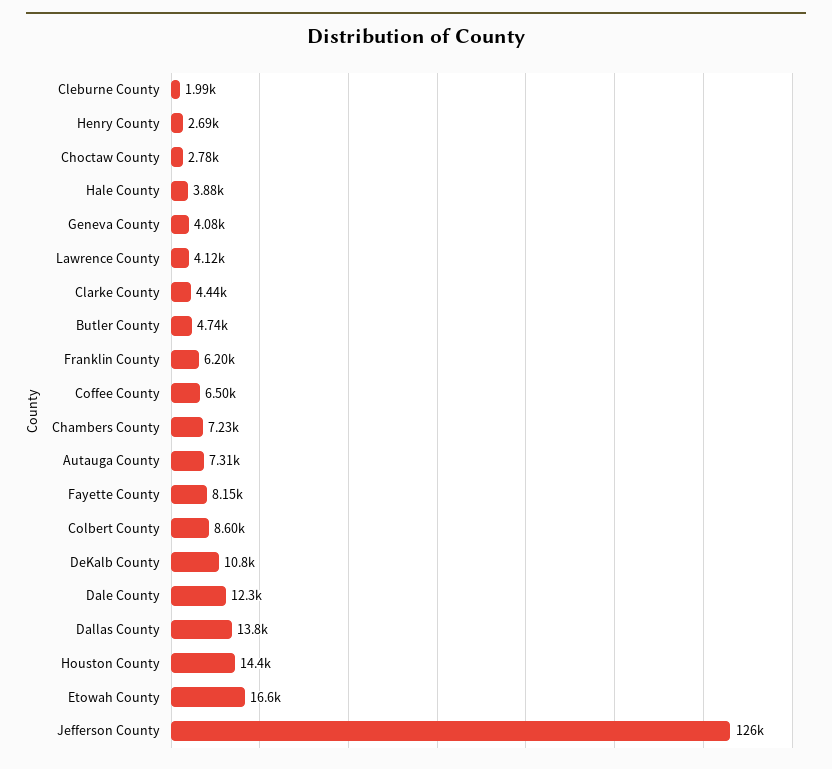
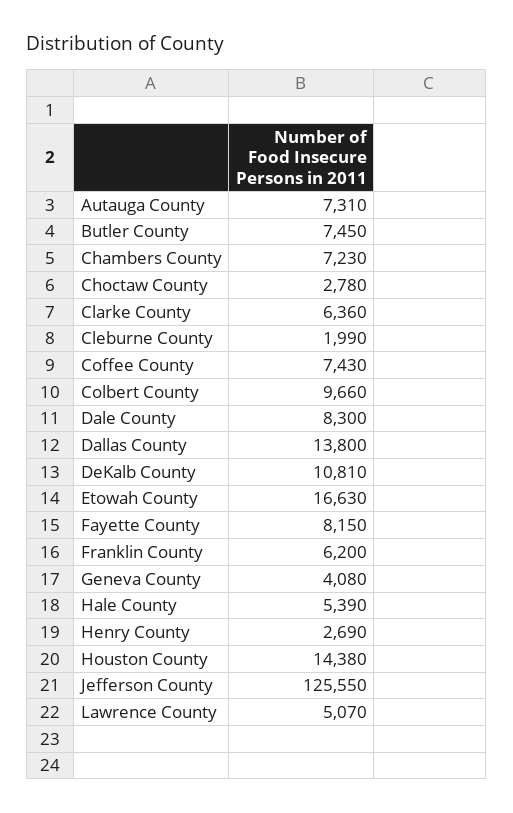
Hale County: 3880 -> 5390
Lawrence County: 4120 -> 5070
Clarke County: 4440 -> 6360
Butler County: 4740 -> 7450
Coffee County: 6500 -> 7430
Colbert County: 8600 -> 9660
Dale County: 12300 -> 8300

